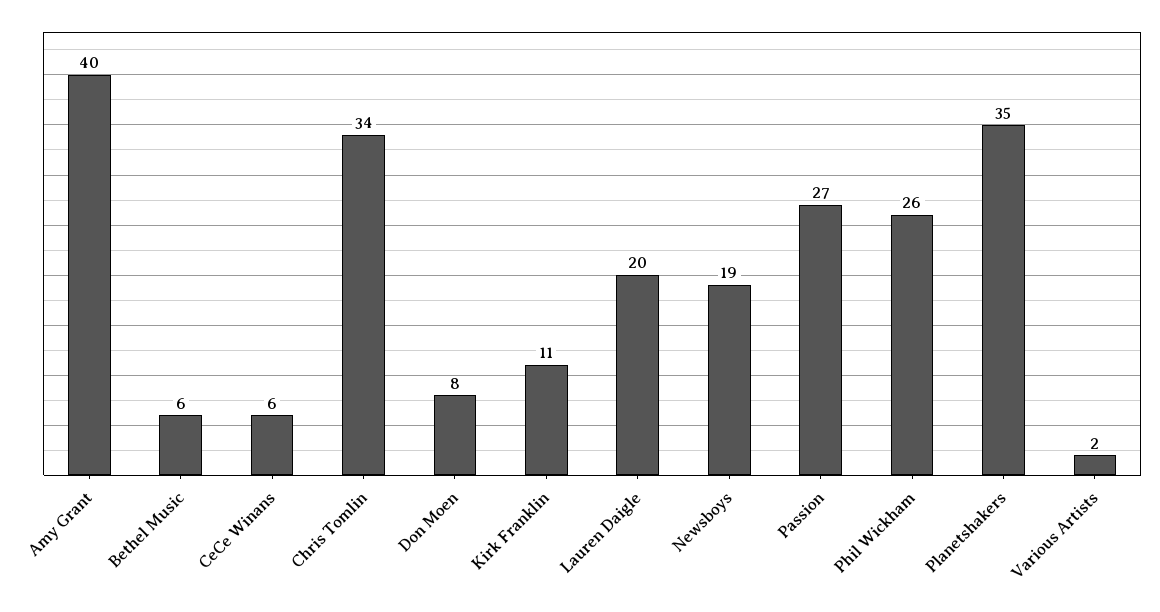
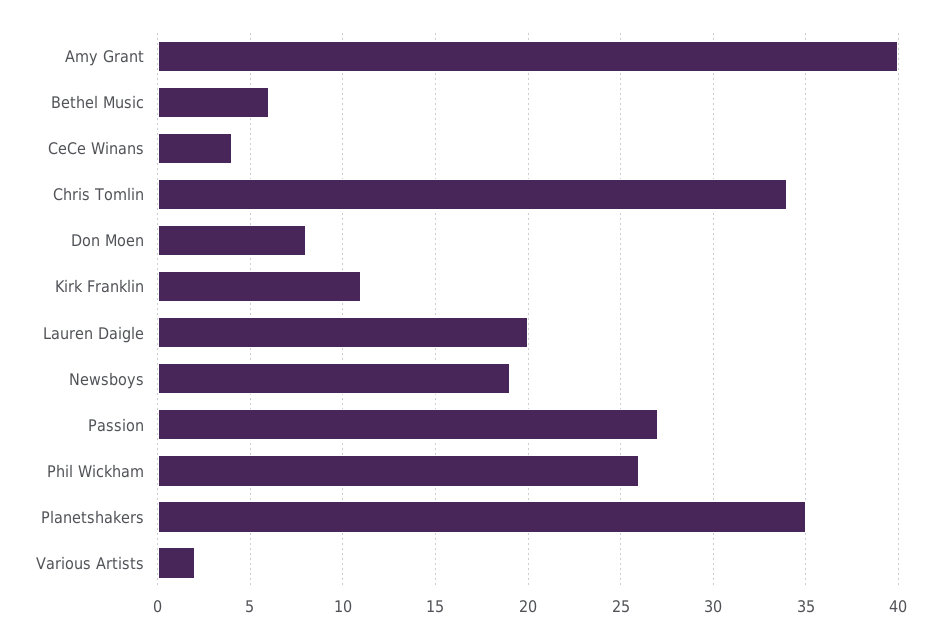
CeCe Winans: 6 -> 4

